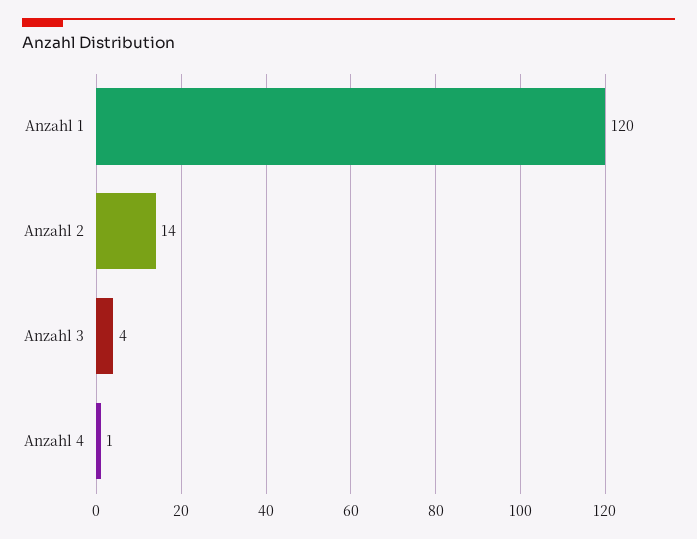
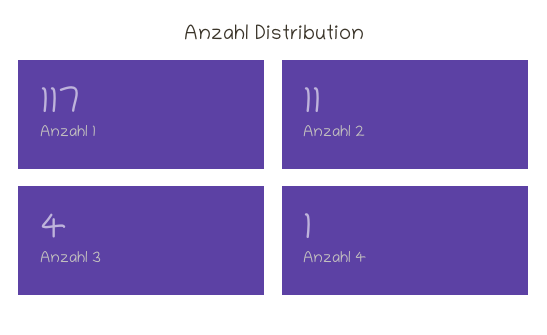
Anzahl 1: 120 -> 117
Anzahl 2: 14 -> 11

